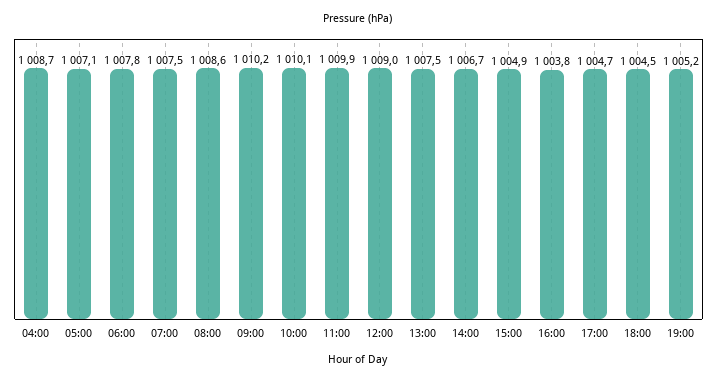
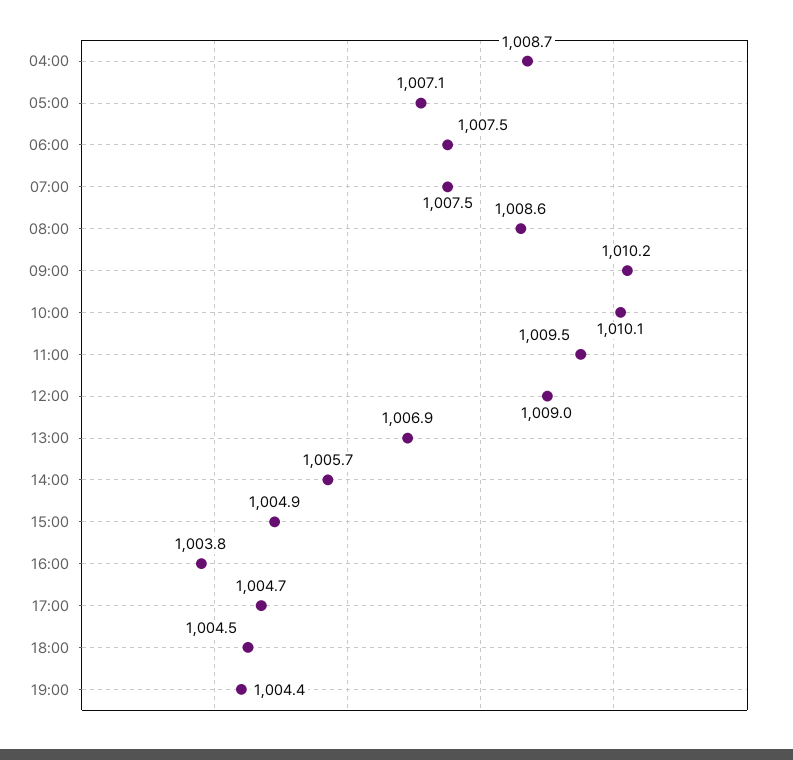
06:00: 1007.8 -> 1007.5
11:00: 1009.9 -> 1009.5
13:00: 1007.5 -> 1006.9
14:00: 1006.7 -> 1005.7
19:00: 1005.2 -> 1004.4

